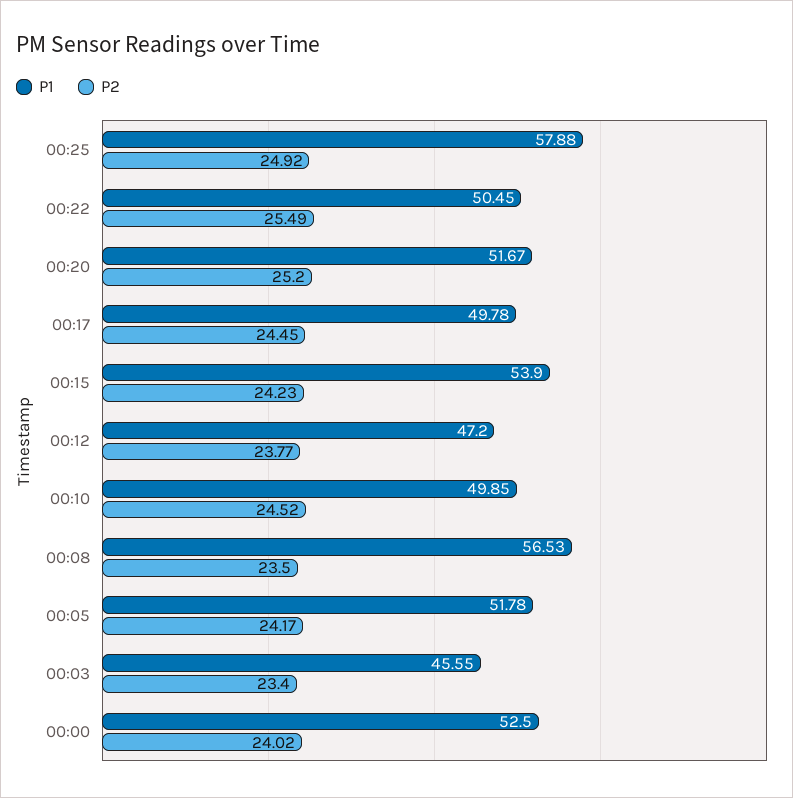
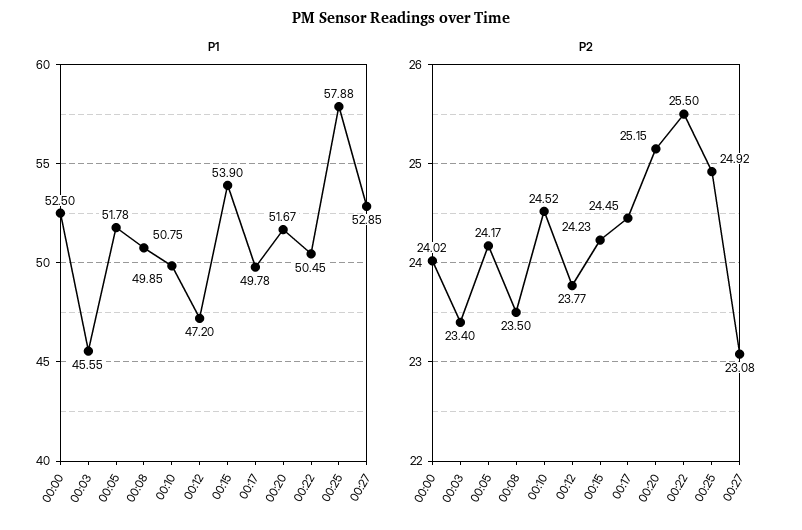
P2, 00:22: 25.49 -> 25.5
P2, 00:20: 25.2 -> 25.15
P1, 00:08: 56.53 -> 50.75
P1, 00:27: none -> 52.85
P2, 00:27: none -> 23.08

